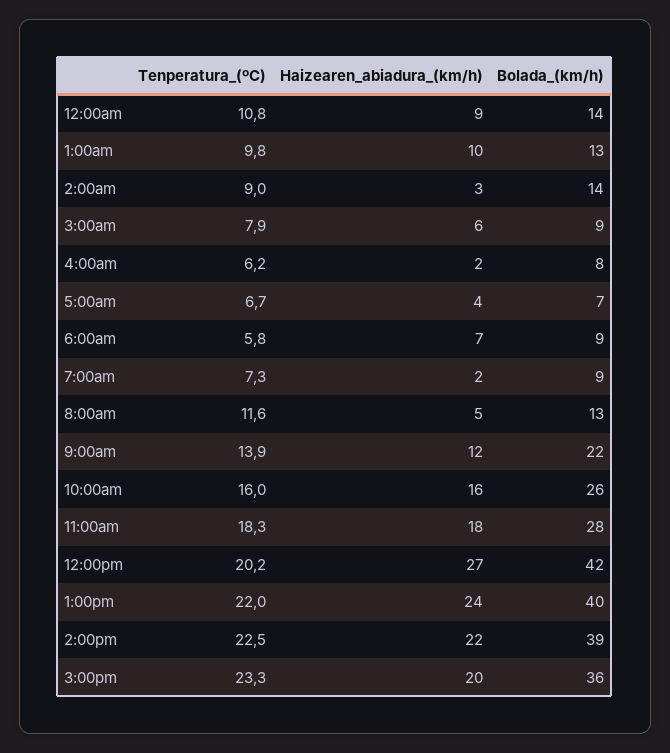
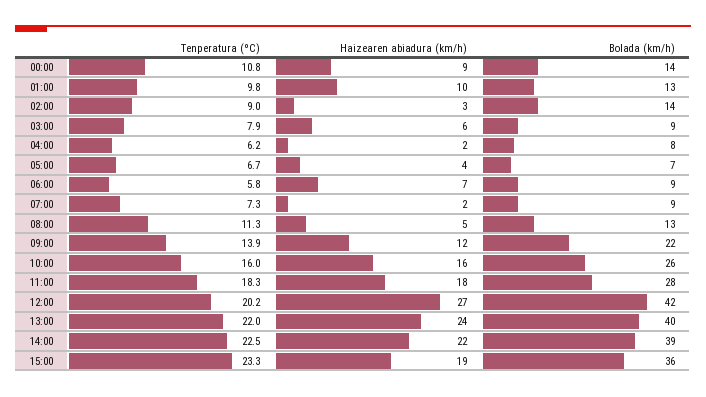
Tenperatura_(ºC), 8:00am: 11.6 -> 11.3
Haizearen_abiadura_(km/h), 3:00pm: 20 -> 19

